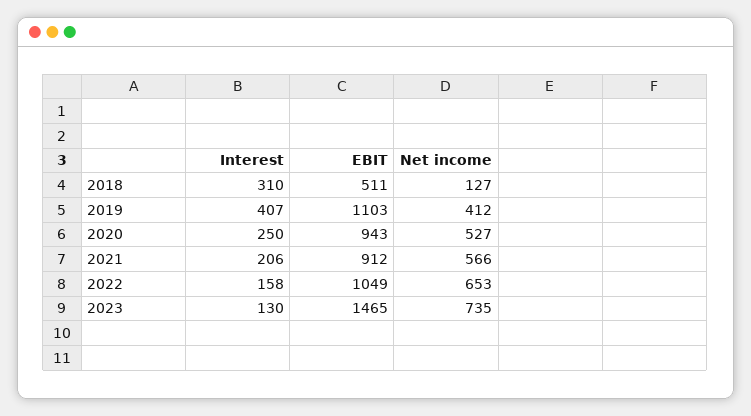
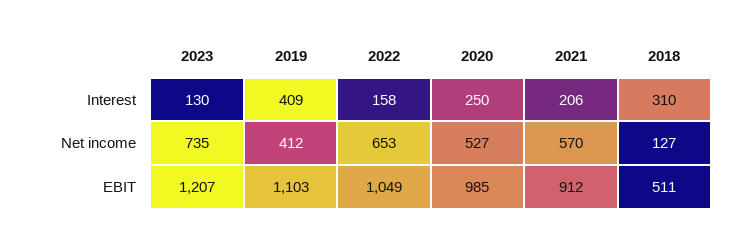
Interest, 2019: 407 -> 409
EBIT, 2020: 943 -> 985
Net income, 2021: 566 -> 570
EBIT, 2023: 1465 -> 1207

